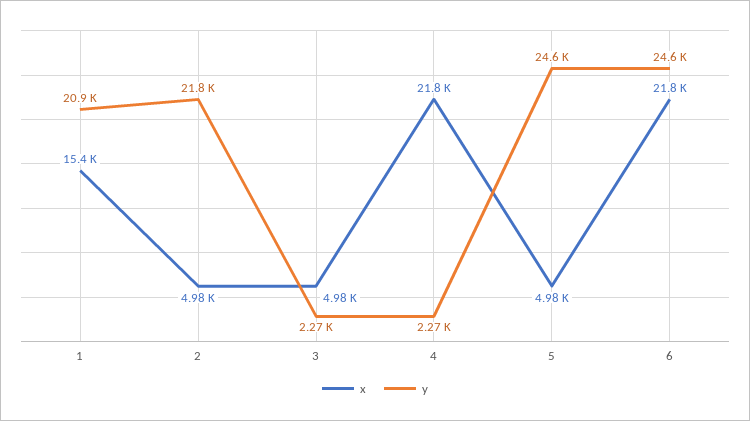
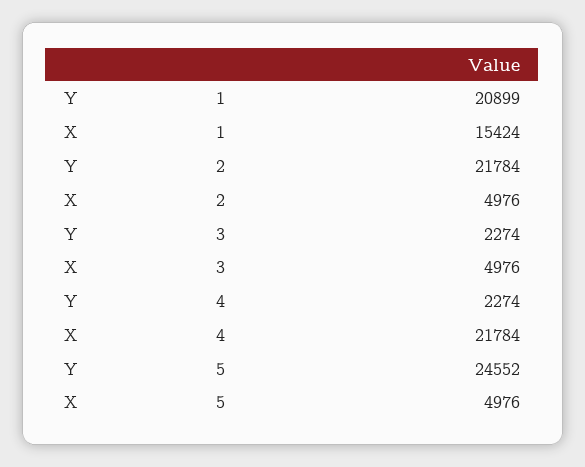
x, 6: 21800 -> none
y, 6: 24600 -> none

